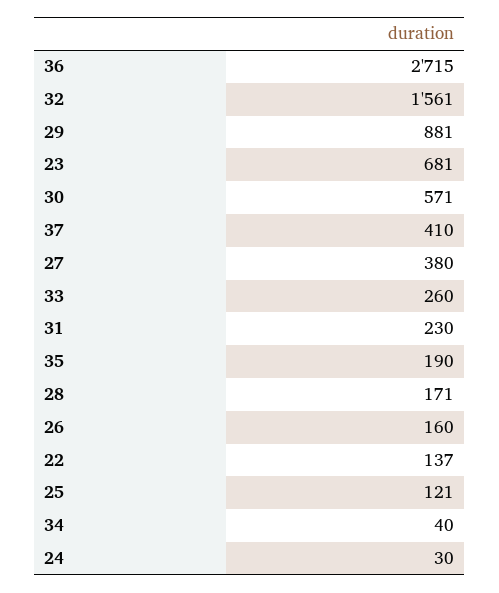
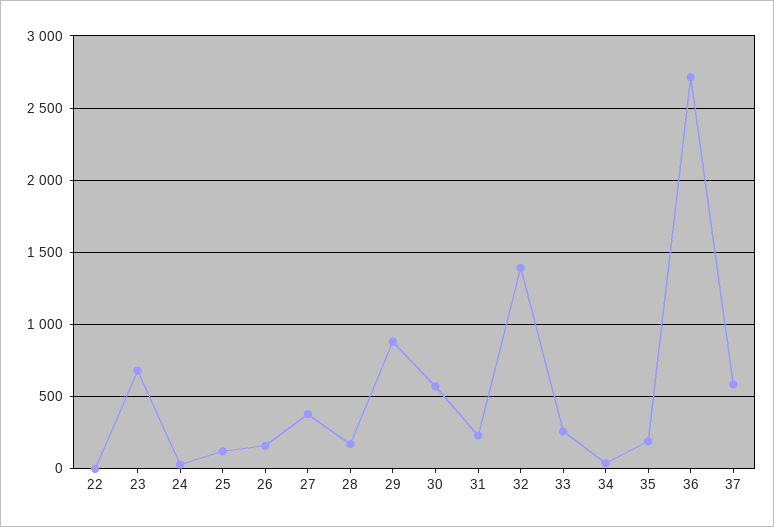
32: 1561 -> 1400
37: 410 -> 600
22: 137 -> 0

